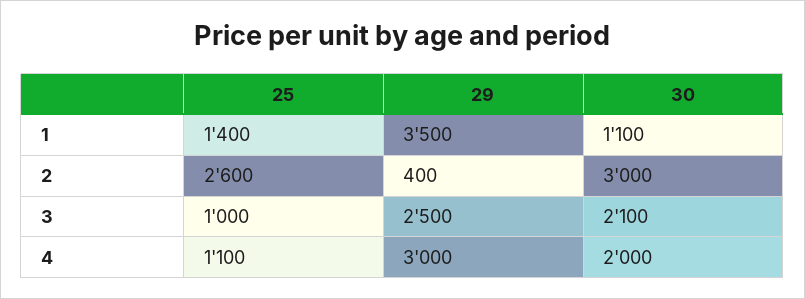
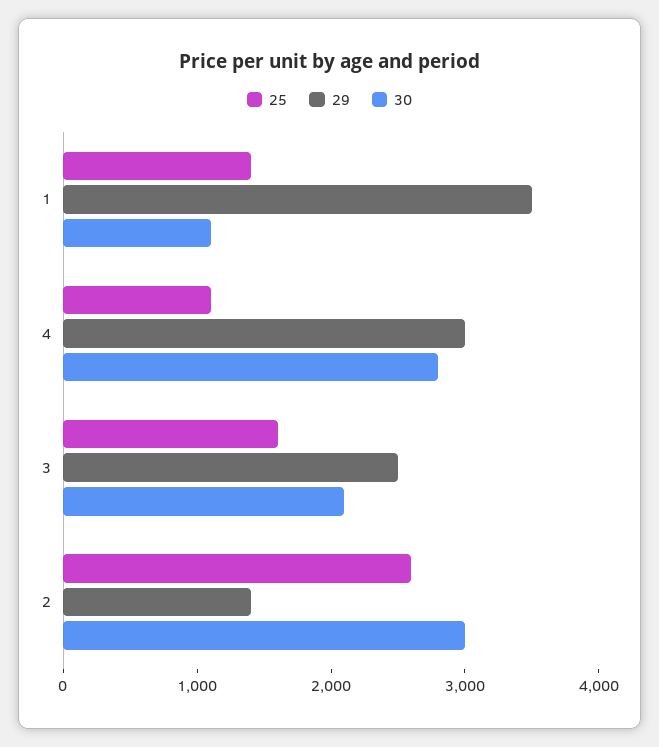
29, 2: 400 -> 1400
25, 3: 1000 -> 1600
30, 4: 2000 -> 2800

